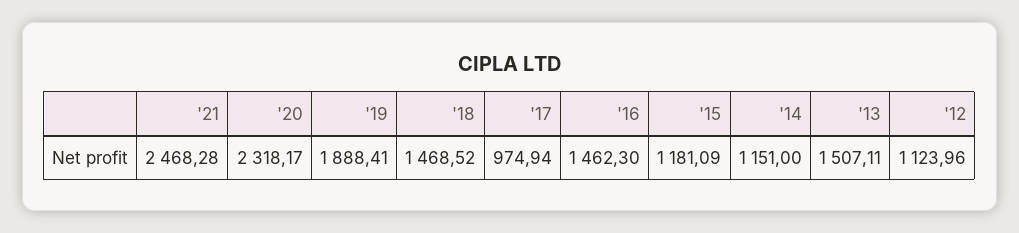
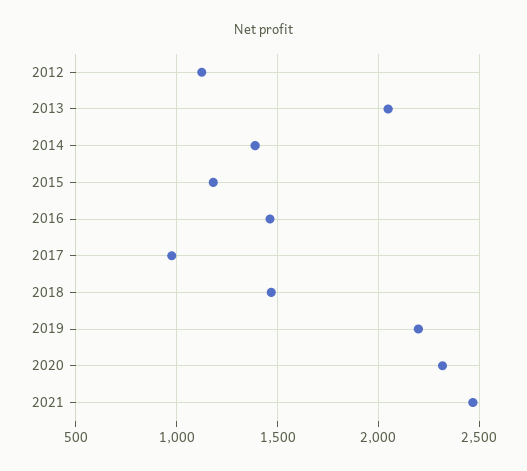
'19: 1888.41 -> 2200
'14: 1151 -> 1400
'13: 1507.11 -> 2050

